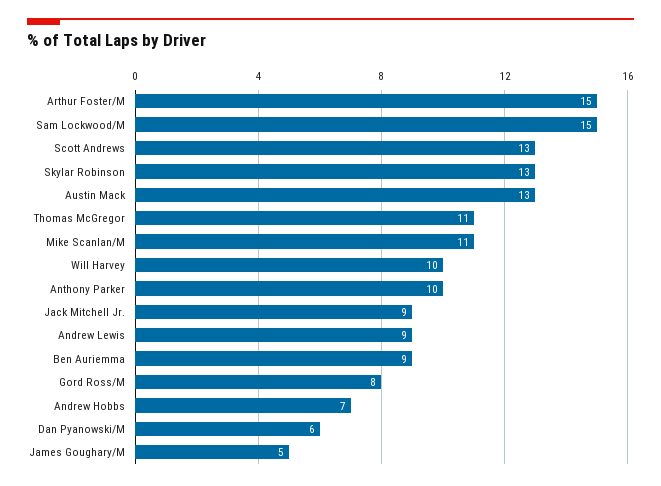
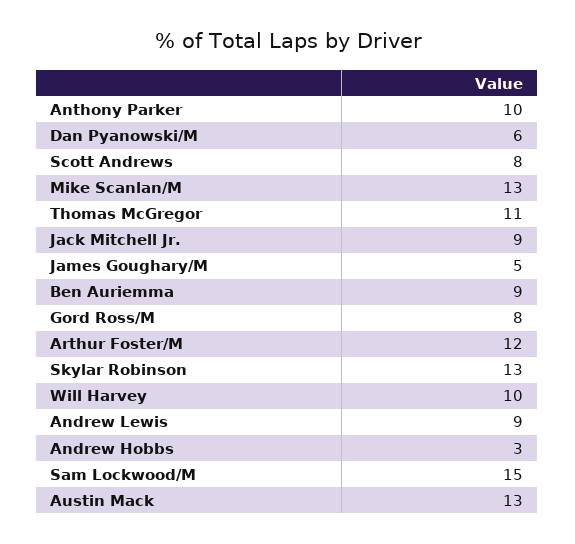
Arthur Foster/M: 15 -> 12
Scott Andrews: 13 -> 8
Mike Scanlan/M: 11 -> 13
Andrew Hobbs: 7 -> 3

